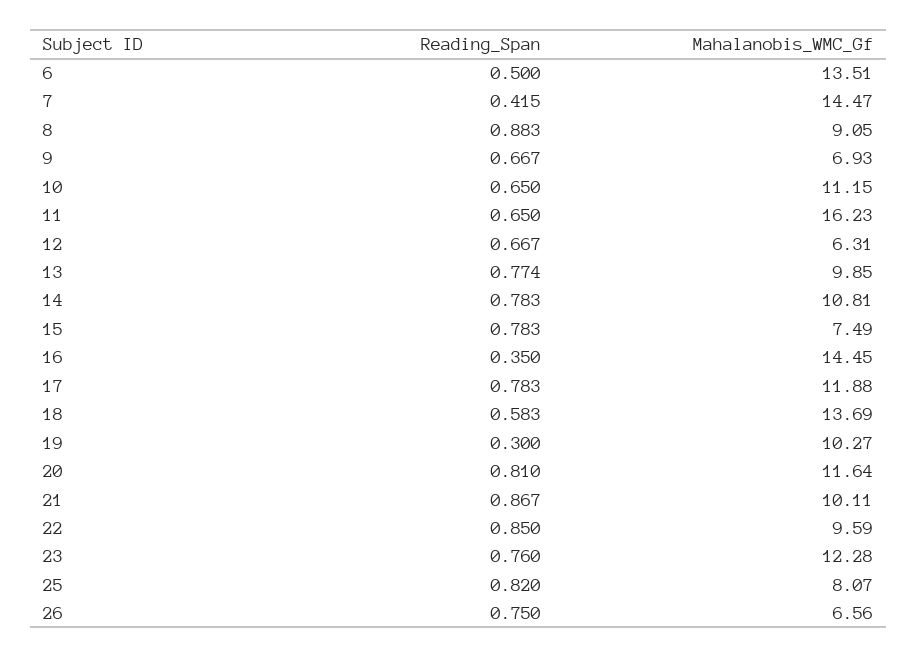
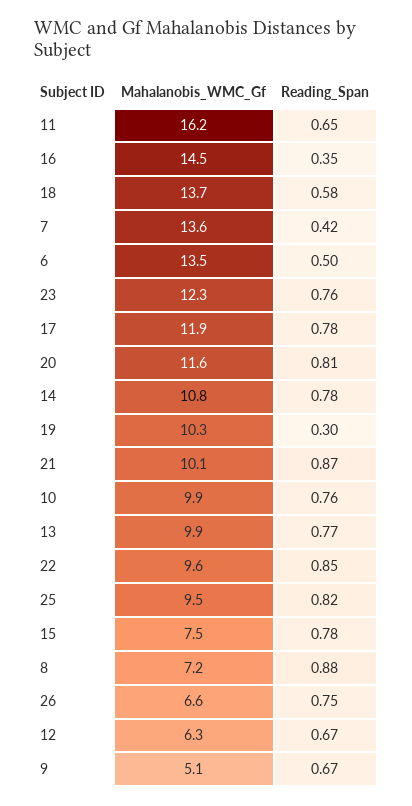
Mahalanobis_WMC_Gf, 7: 14.47 -> 13.6
Mahalanobis_WMC_Gf, 8: 9.05 -> 7.2
Mahalanobis_WMC_Gf, 9: 6.93 -> 5.1
Reading_Span, 10: 0.65 -> 0.76
Mahalanobis_WMC_Gf, 10: 11.15 -> 9.9
Mahalanobis_WMC_Gf, 25: 8.07 -> 9.5

